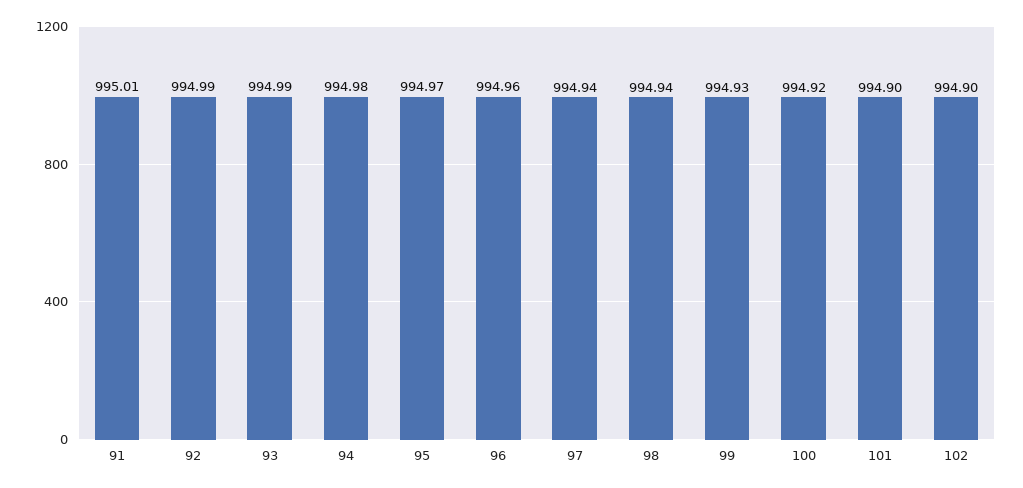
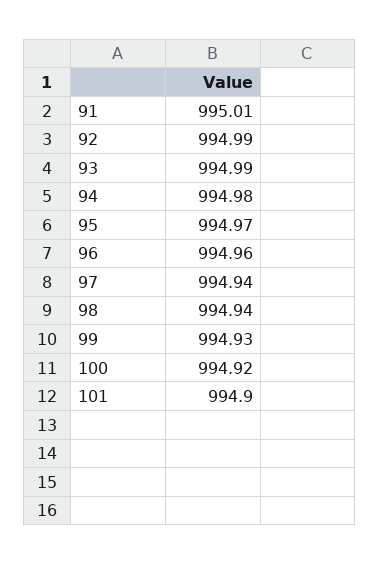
102: 994.9 -> none

